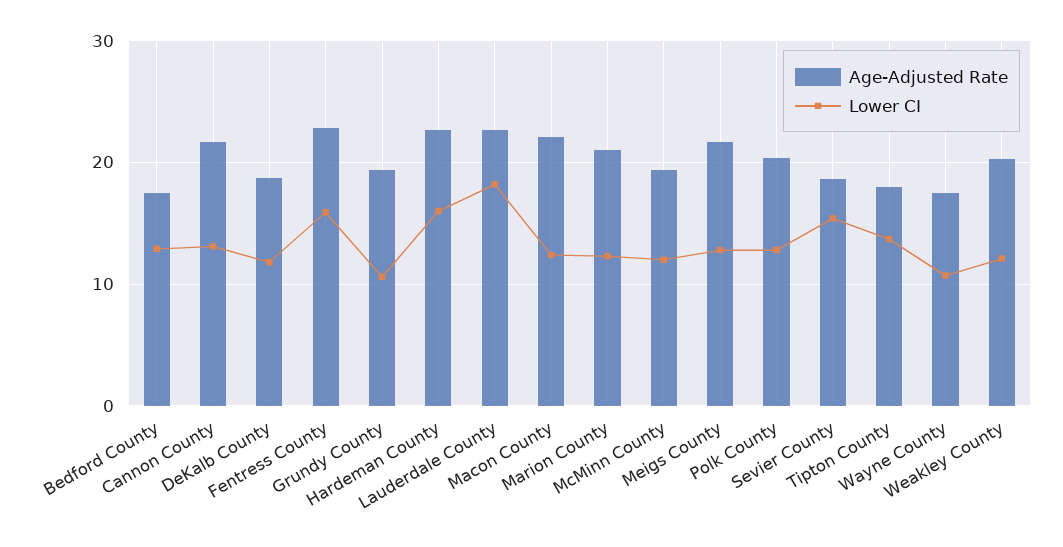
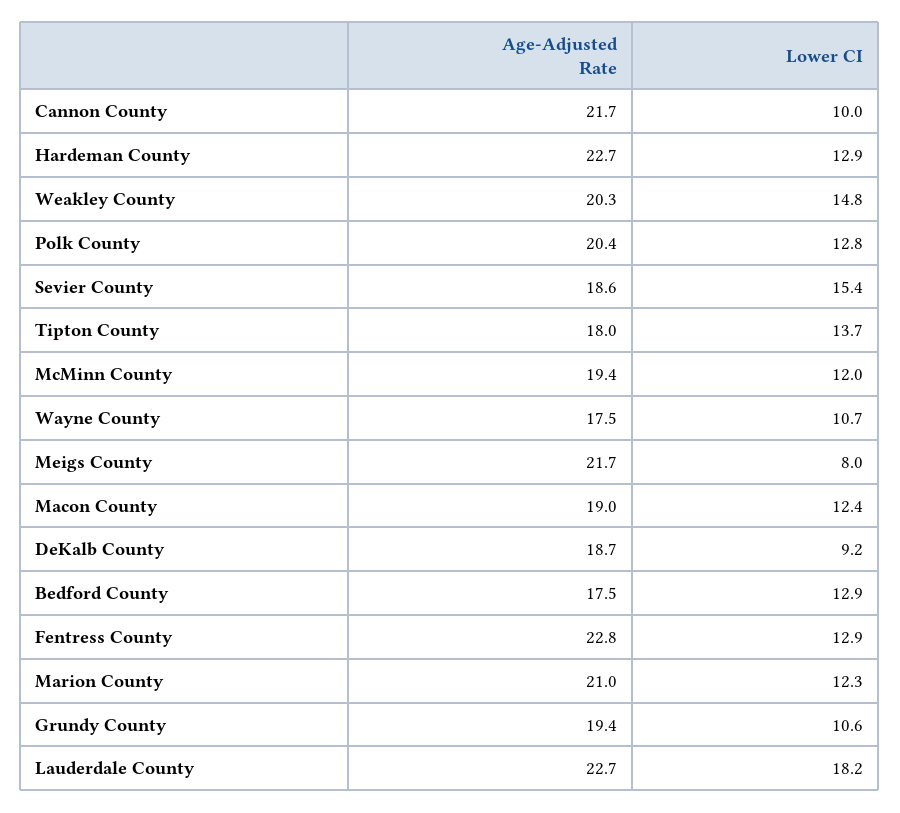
Lower CI, Cannon County: 13 -> 10
Lower CI, DeKalb County: 12 -> 9.2
Lower CI, Fentress County: 16 -> 12.9
Lower CI, Hardeman County: 16 -> 12.9
Age-Adjusted Rate, Macon County: 22 -> 19
Lower CI, Meigs County: 13 -> 8
Lower CI, Weakley County: 12 -> 14.8

